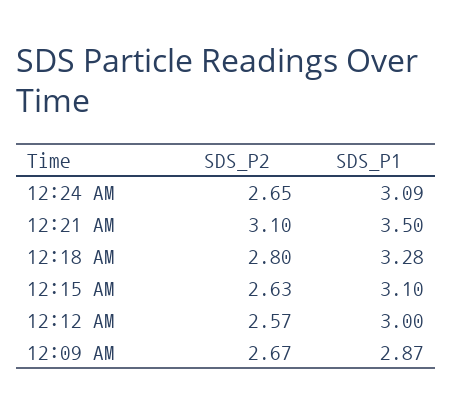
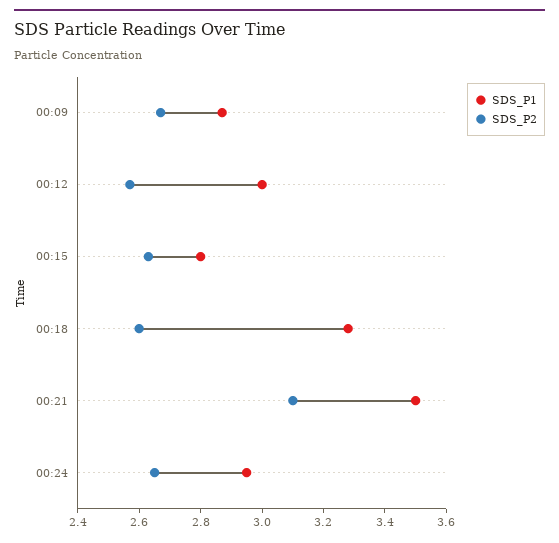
SDS_P1, 12:24 AM: 3.09 -> 2.95
SDS_P2, 12:18 AM: 2.8 -> 2.6
SDS_P1, 12:15 AM: 3.1 -> 2.8

